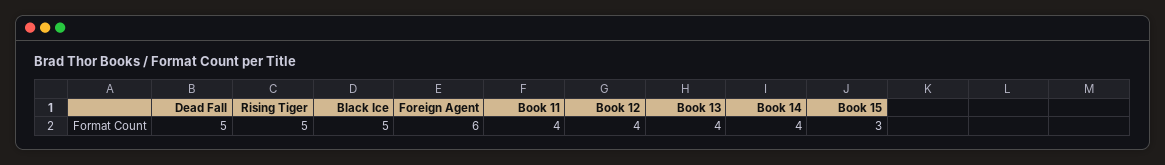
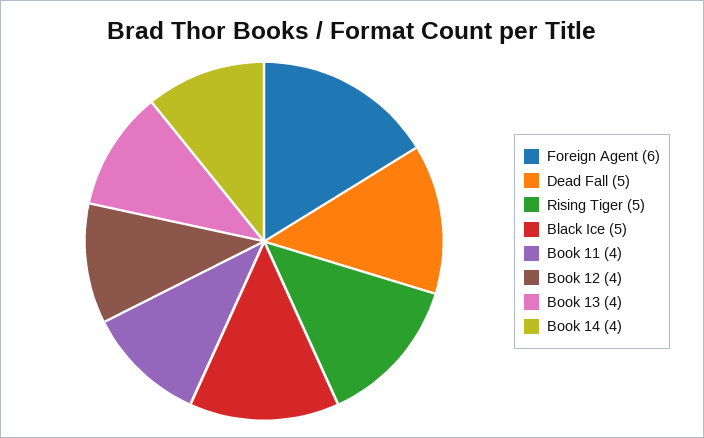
Book 15: 3 -> none

